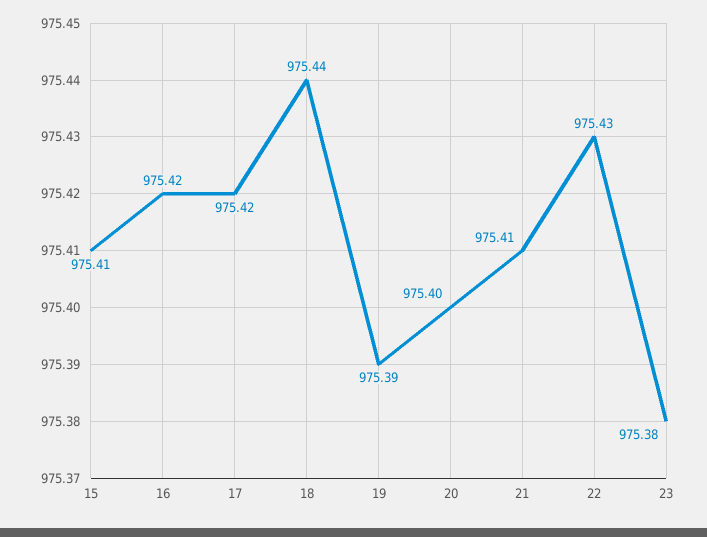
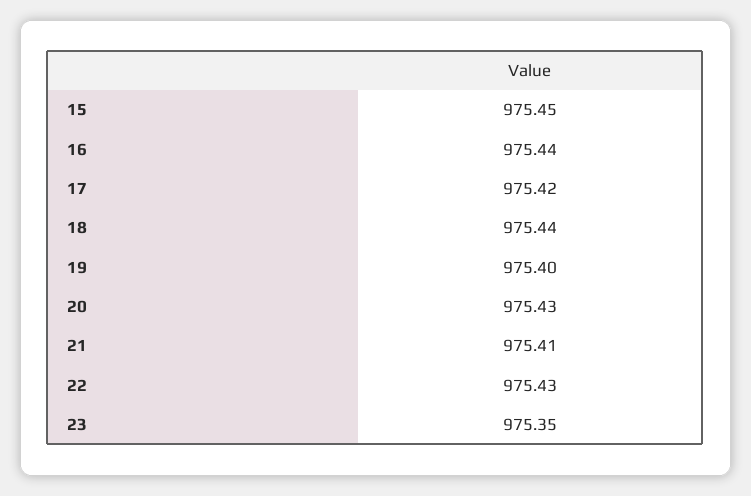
15: 975.41 -> 975.45
16: 975.42 -> 975.44
19: 975.39 -> 975.4
20: 975.4 -> 975.43
23: 975.38 -> 975.35

